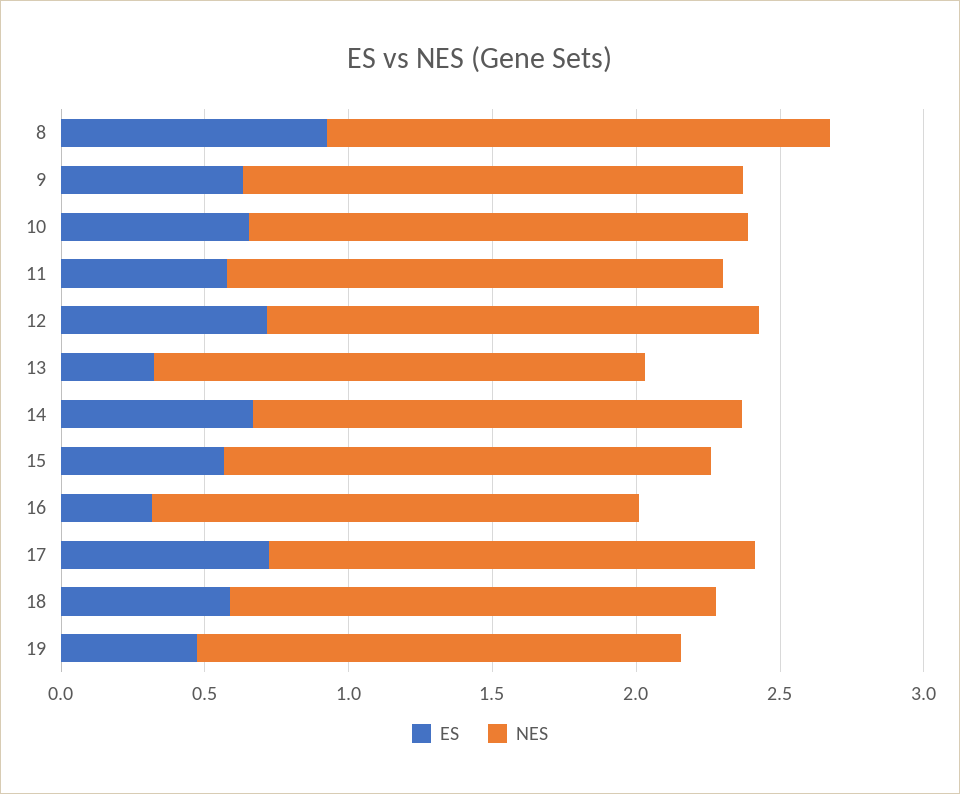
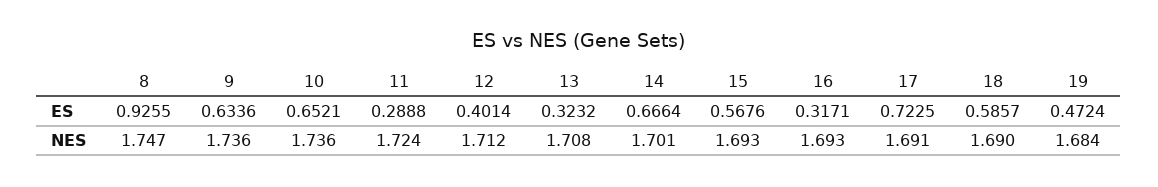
ES, 11: 0.6 -> 0.2888
ES, 12: 0.7 -> 0.4014

